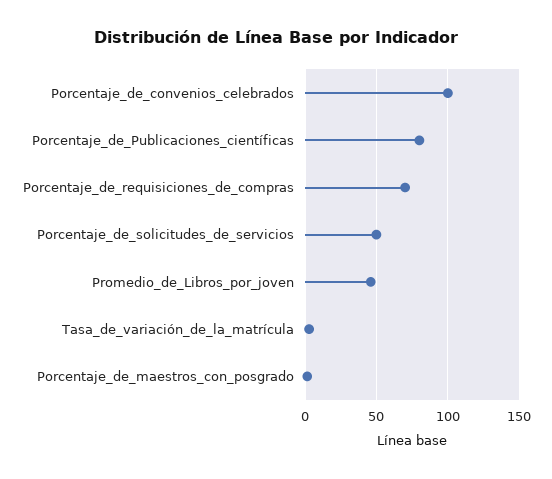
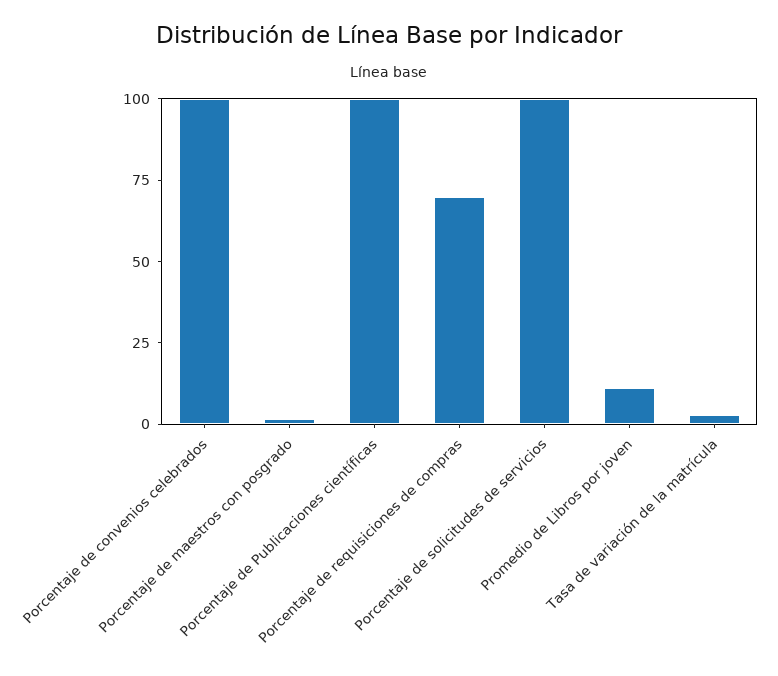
Porcentaje_de_Publicaciones_científicas: 80 -> 100
Porcentaje_de_solicitudes_de_servicios: 50 -> 100
Promedio_de_Libros_por_joven: 45 -> 10

